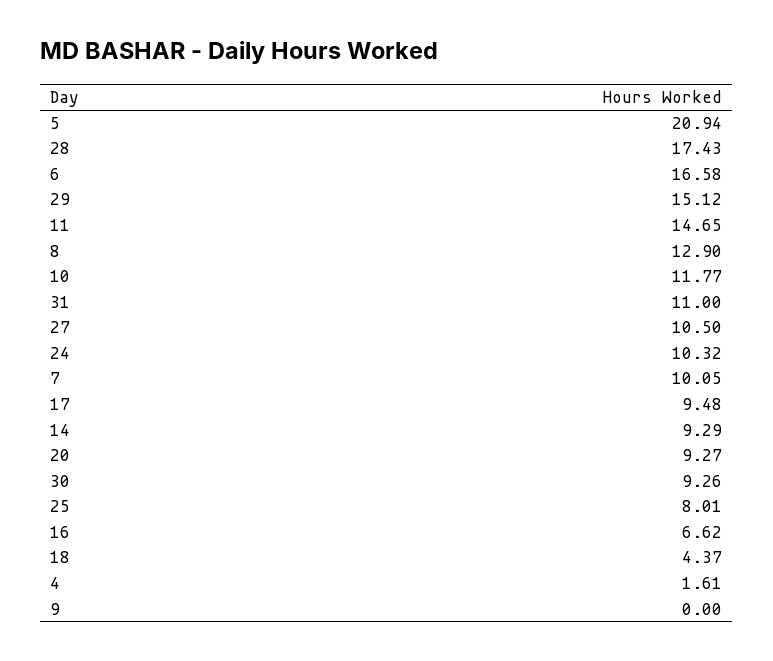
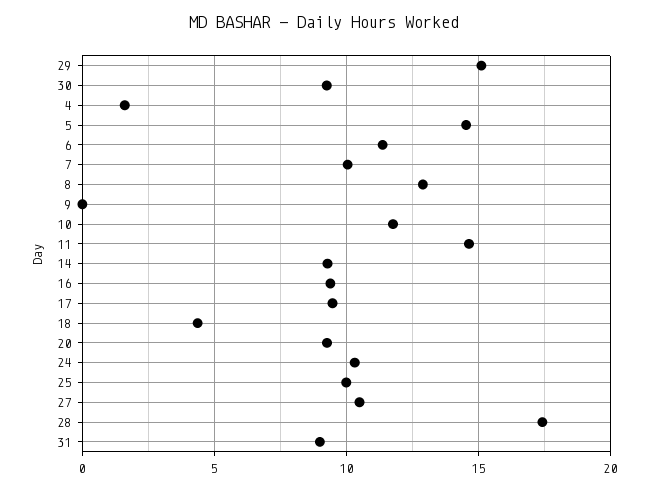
5: 20.94 -> 14.5
6: 16.58 -> 11.5
31: 11 -> 9
25: 8.01 -> 10
16: 6.62 -> 9.5

